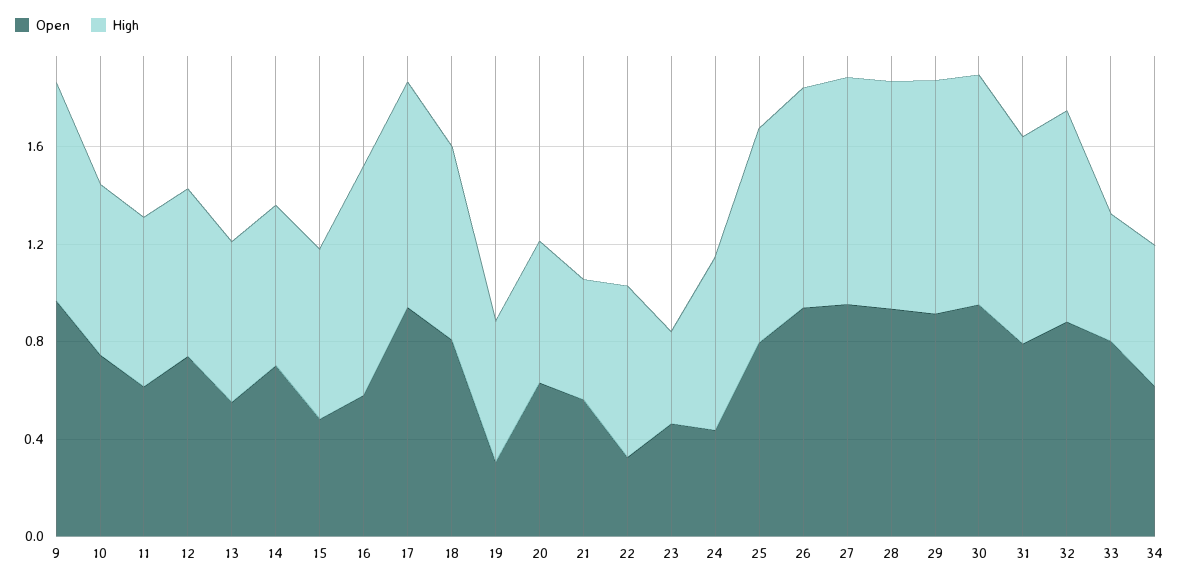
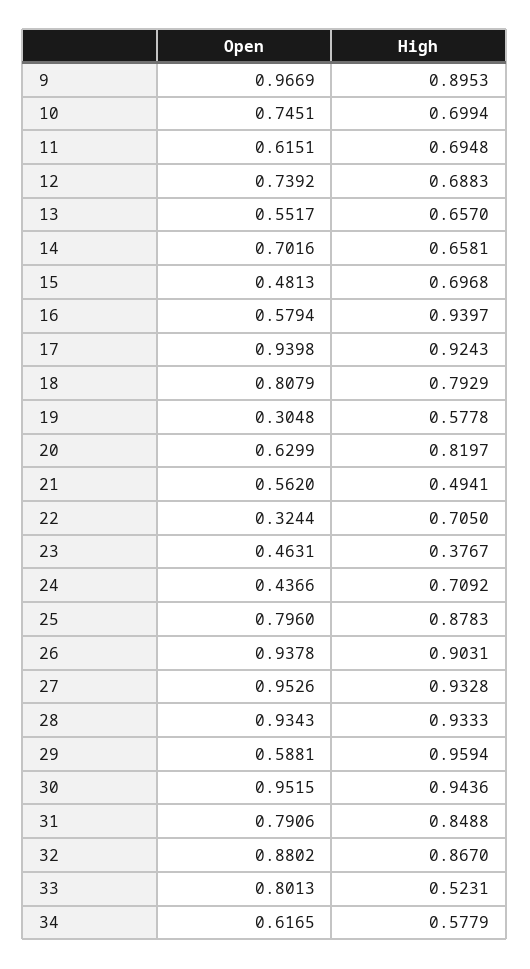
High, 20: 0.6 -> 0.8197
Open, 29: 0.9 -> 0.5881

